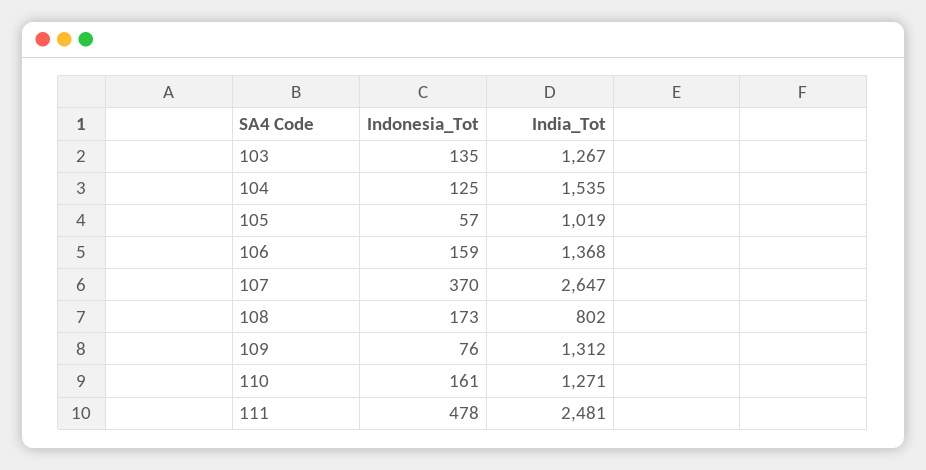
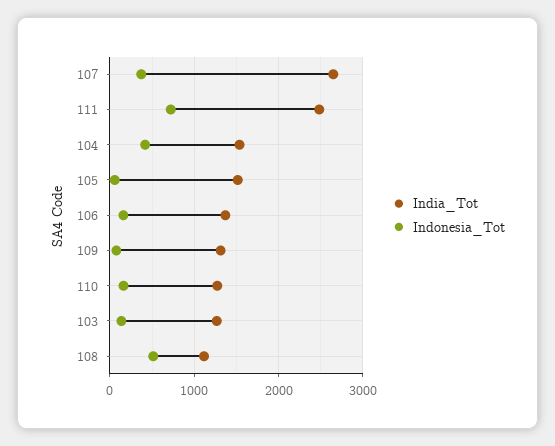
Indonesia_Tot, 104: 125 -> 400
India_Tot, 105: 1019 -> 1500
Indonesia_Tot, 108: 173 -> 500
India_Tot, 108: 802 -> 1100
Indonesia_Tot, 111: 478 -> 700

